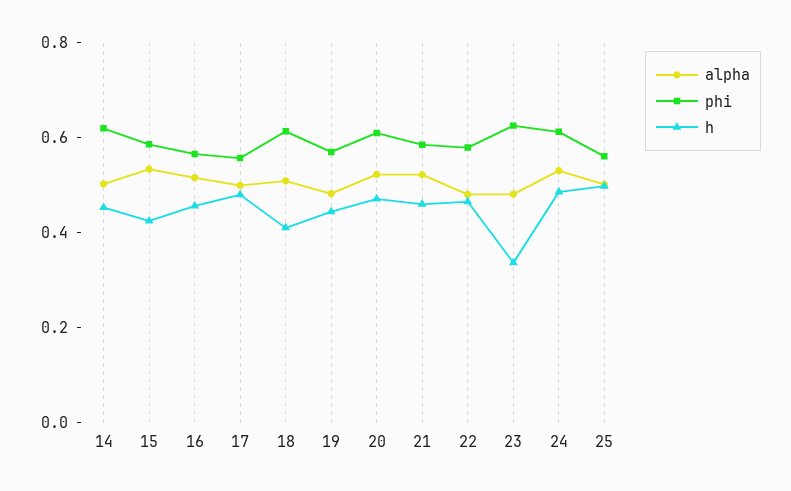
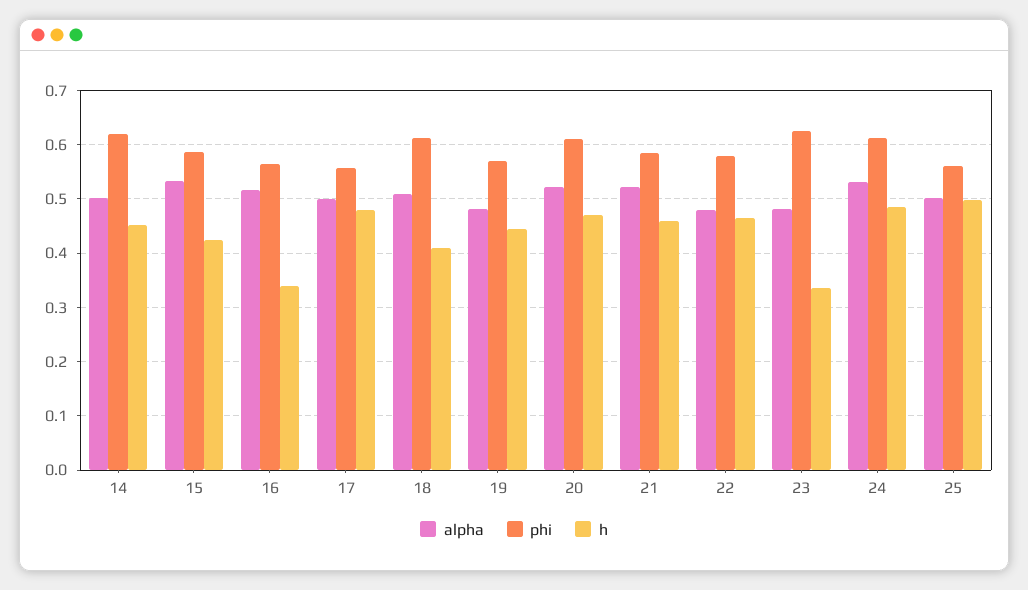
h, 16: 0.45 -> 0.34

